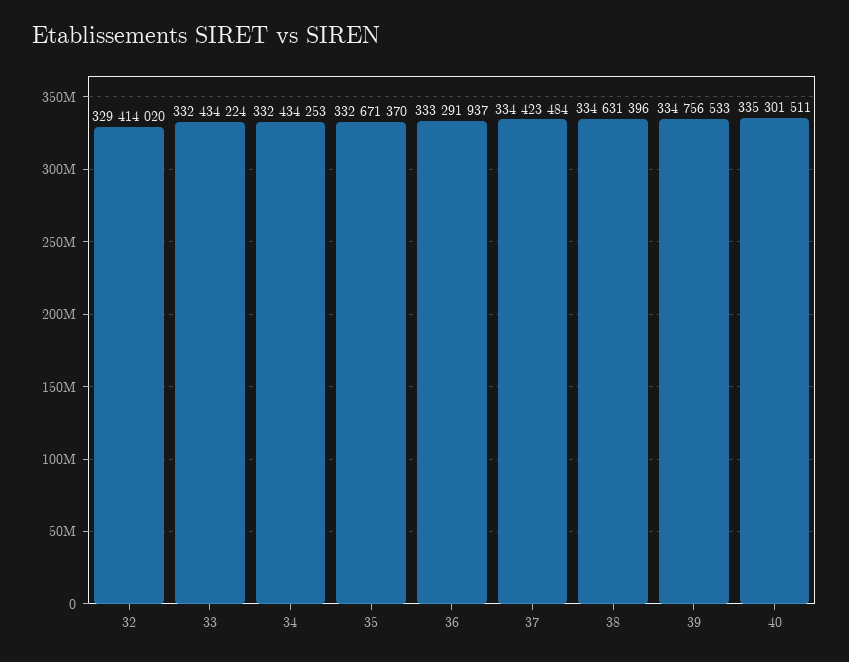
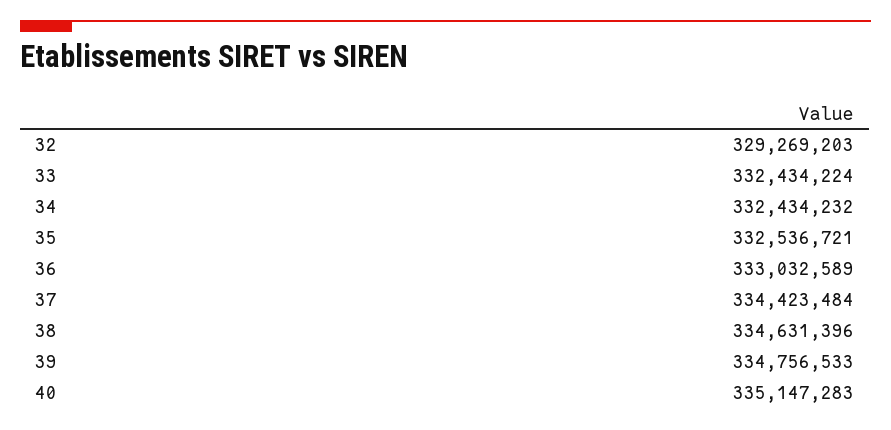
32: 329414020 -> 329269203
34: 332434253 -> 332434232
35: 332671370 -> 332536721
36: 333291937 -> 333032589
40: 335301511 -> 335147283

